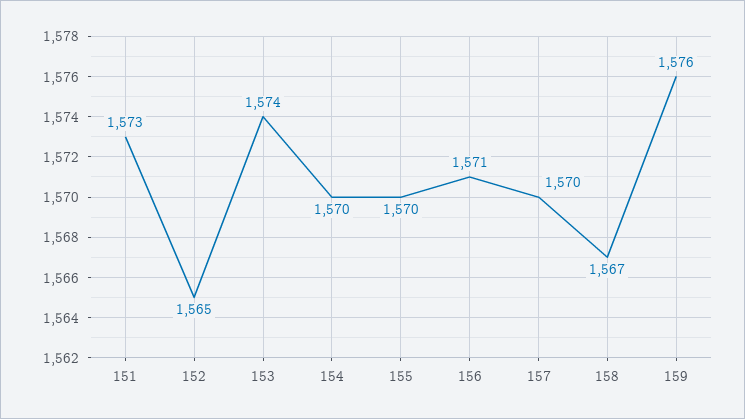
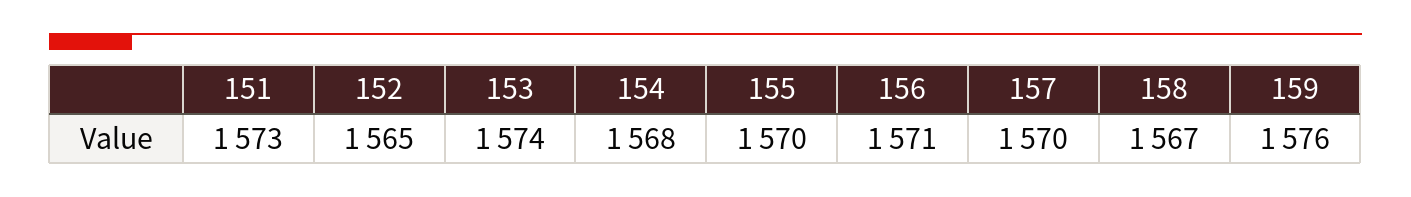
154: 1570 -> 1568

